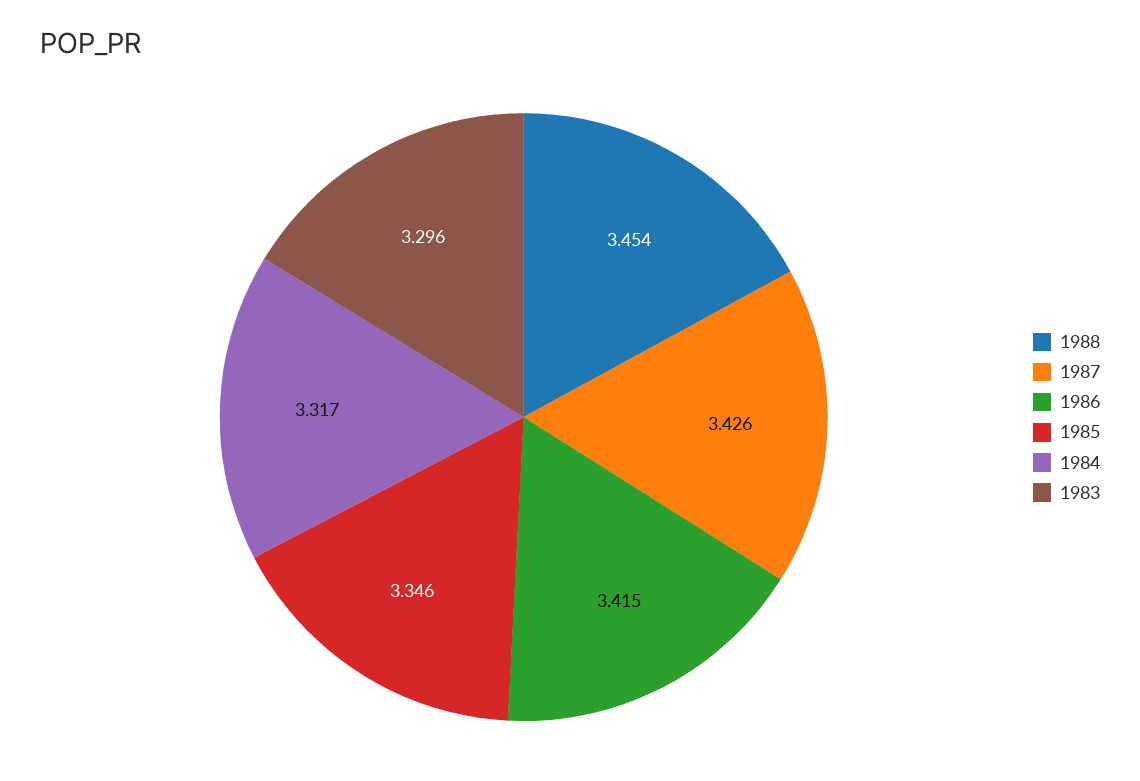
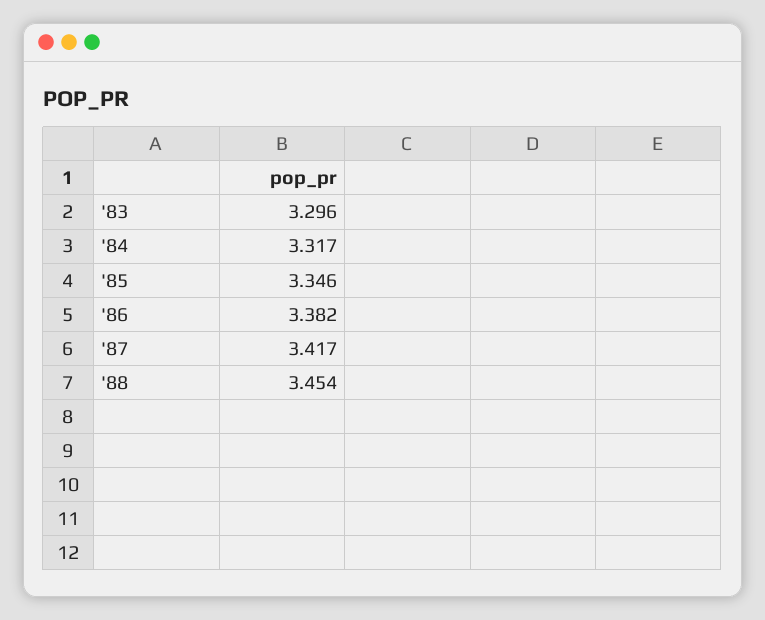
1987: 3.426 -> 3.417
1986: 3.415 -> 3.382

